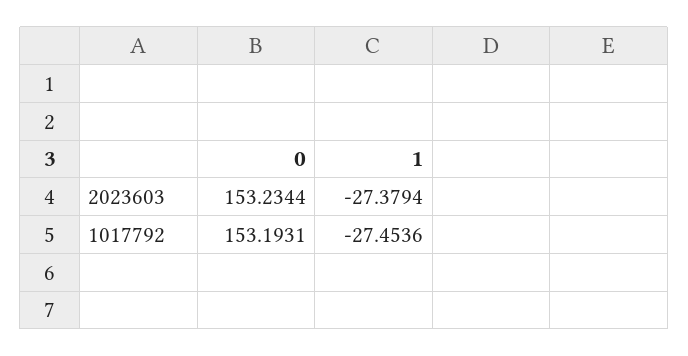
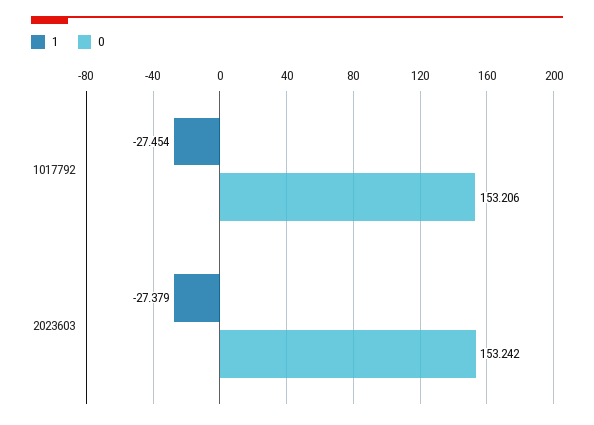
0, 2023603: 153.2344 -> 153.242
0, 1017792: 153.1931 -> 153.206

